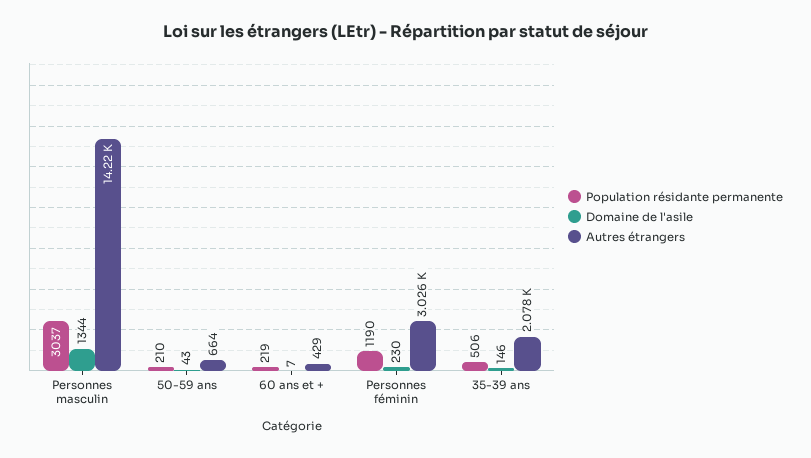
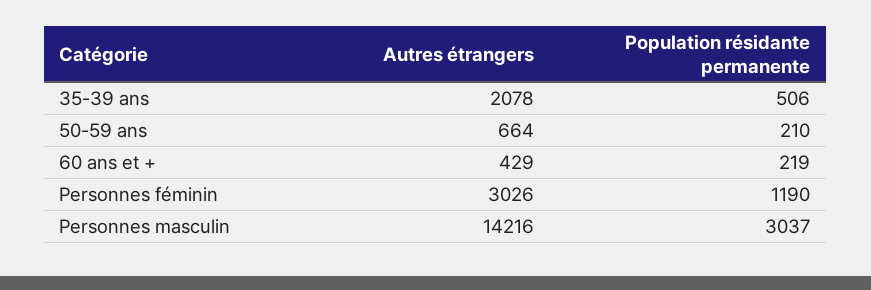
Domaine de l'asile, Personnes masculin: 1344 -> none
Domaine de l'asile, 50-59 ans: 43 -> none
Domaine de l'asile, 60 ans et +: 7 -> none
Domaine de l'asile, Personnes féminin: 230 -> none
Domaine de l'asile, 35-39 ans: 146 -> none

